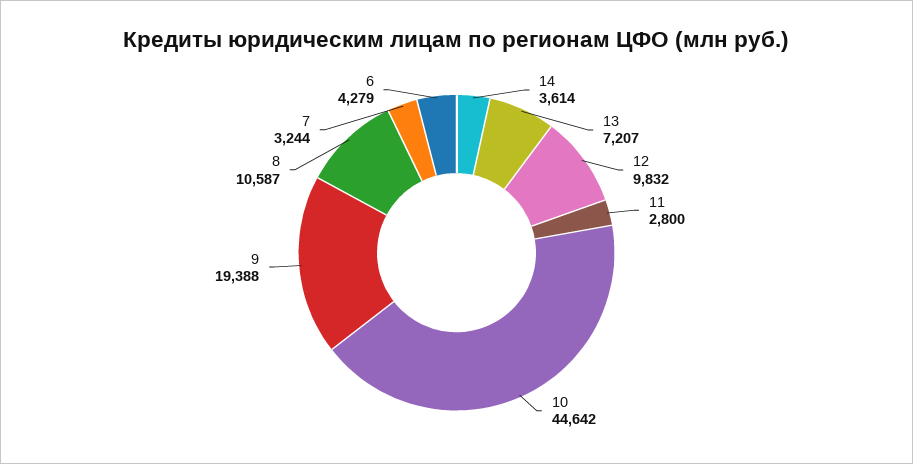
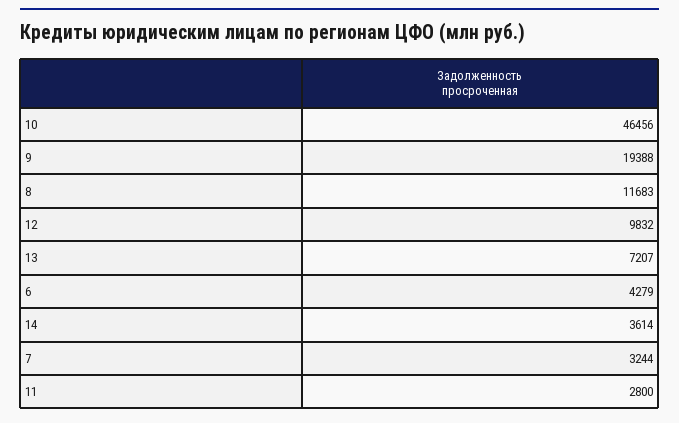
10: 44642 -> 46456
8: 10587 -> 11683

